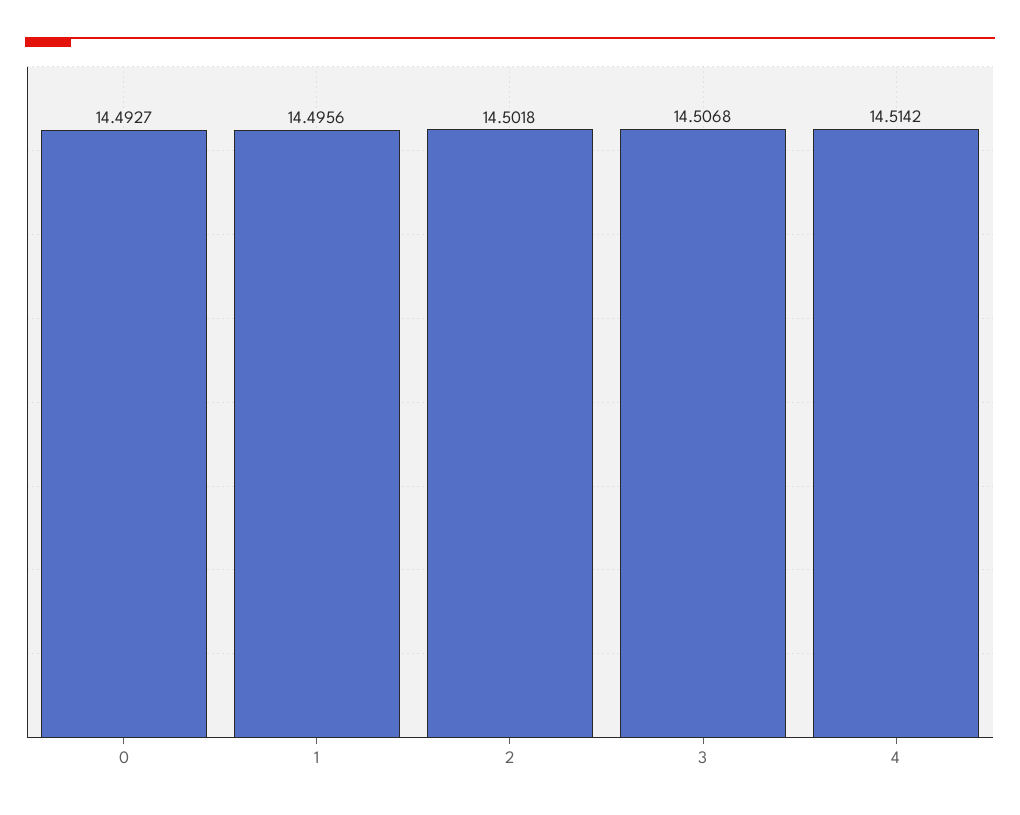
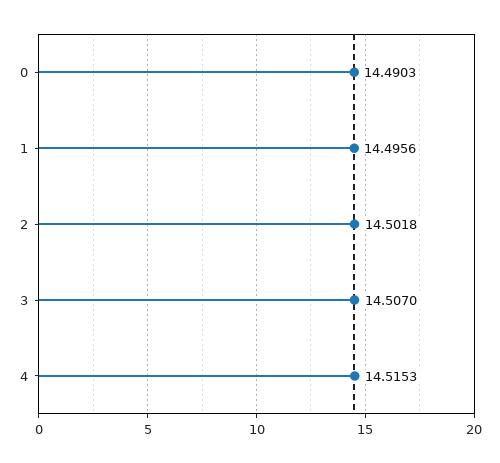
0: 14.4927 -> 14.4903
3: 14.5068 -> 14.507
4: 14.5142 -> 14.5153

